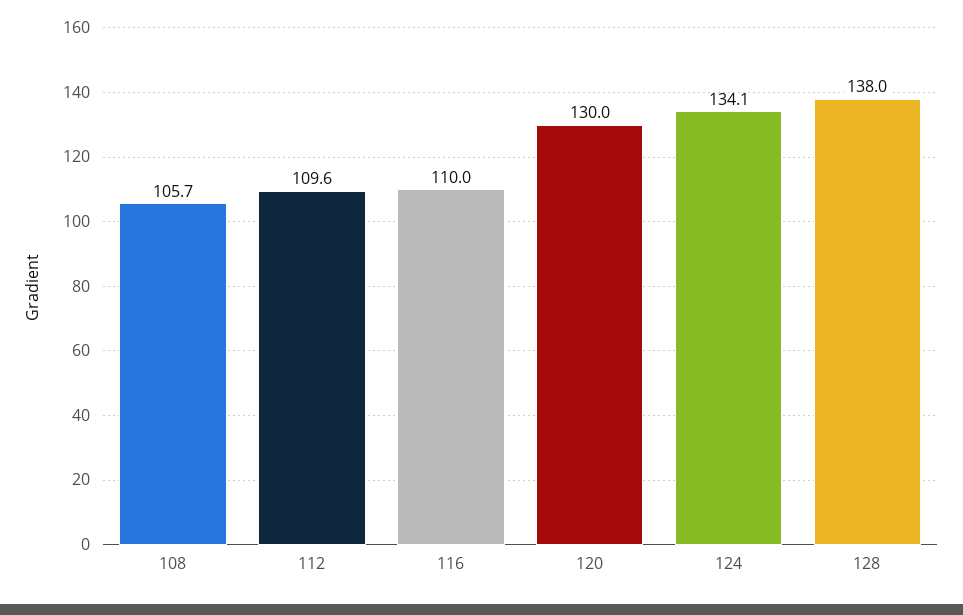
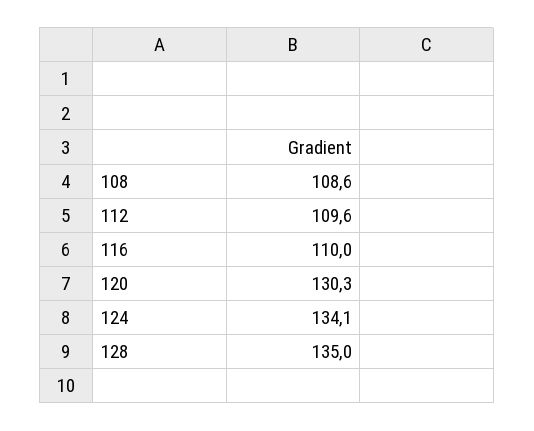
108: 105.7 -> 108.6
120: 130 -> 130.3
128: 138 -> 135

